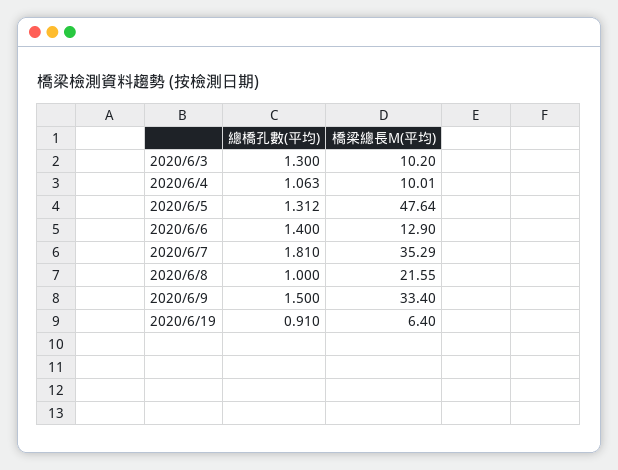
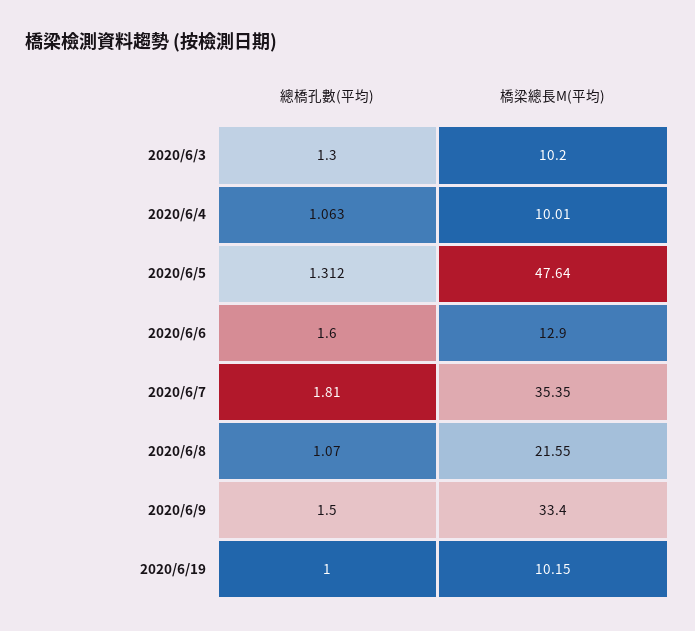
總橋孔數(平均), 2020/6/6: 1.4 -> 1.6
橋梁總長M(平均), 2020/6/7: 35.29 -> 35.35
總橋孔數(平均), 2020/6/8: 1 -> 1.07
總橋孔數(平均), 2020/6/19: 0.91 -> 1
橋梁總長M(平均), 2020/6/19: 6.4 -> 10.15

